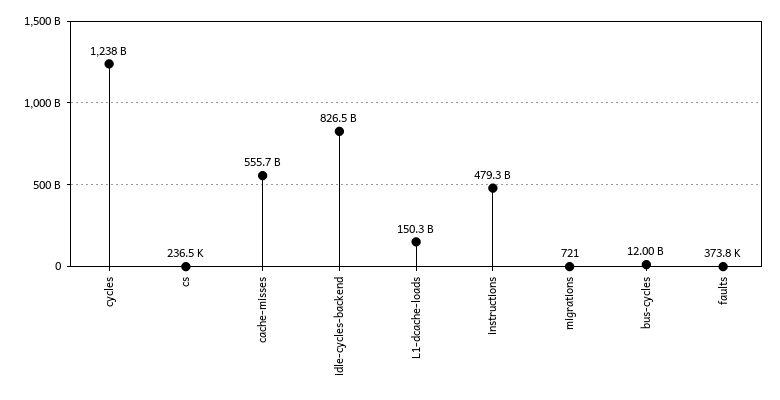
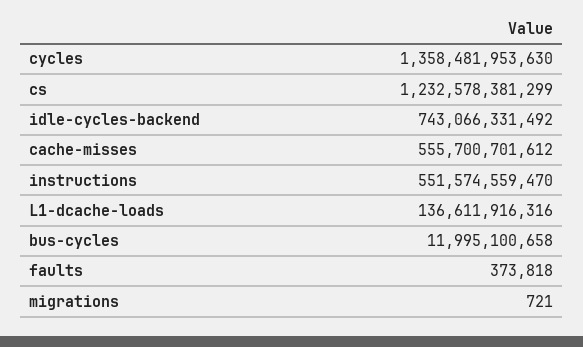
cycles: 1238000000000 -> 1358481953630
cs: 236500 -> 1232578381299
idle-cycles-backend: 826500000000 -> 743066331492
L1-dcache-loads: 150300000000 -> 136611916316
instructions: 479300000000 -> 551574559470

